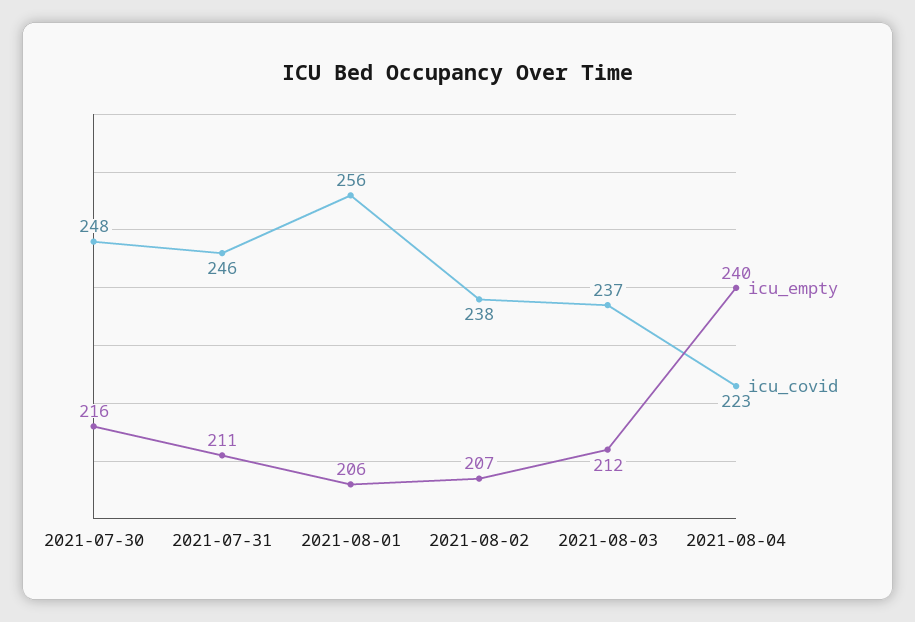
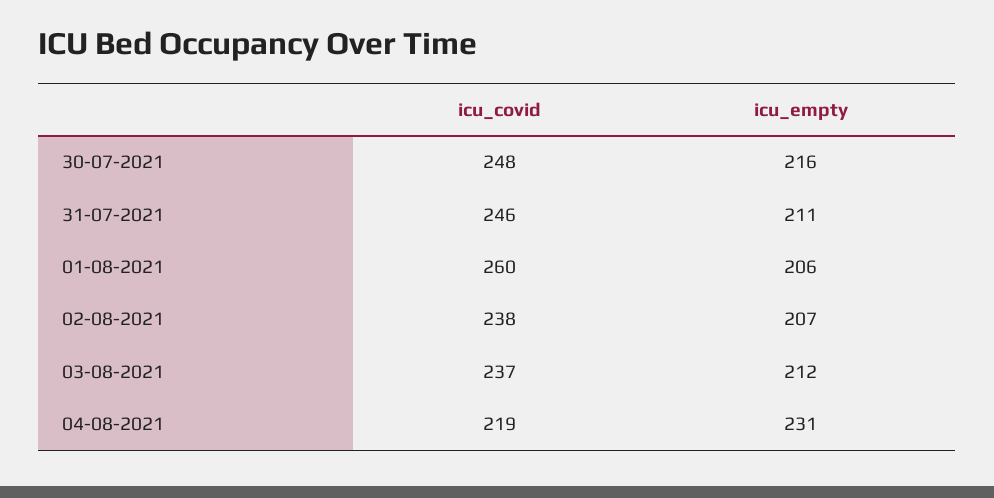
icu_covid, 2021-08-01: 256 -> 260
icu_empty, 2021-08-04: 240 -> 231
icu_covid, 2021-08-04: 223 -> 219

